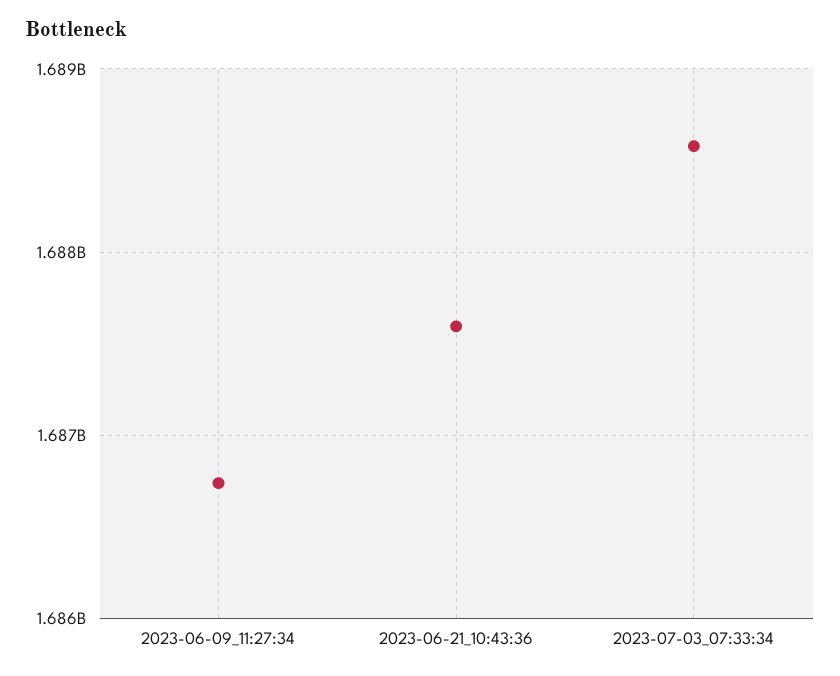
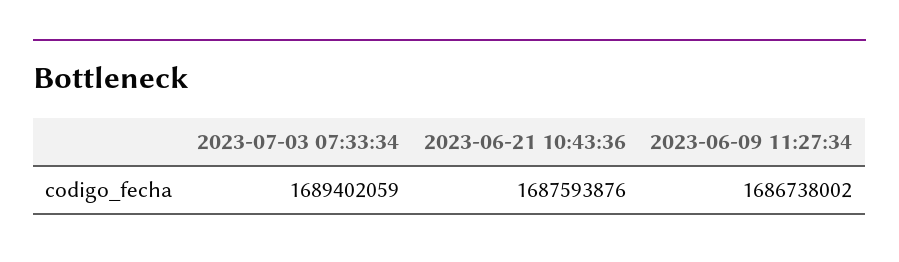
2023-07-03_07:33:34: 1688600000 -> 1689402059

